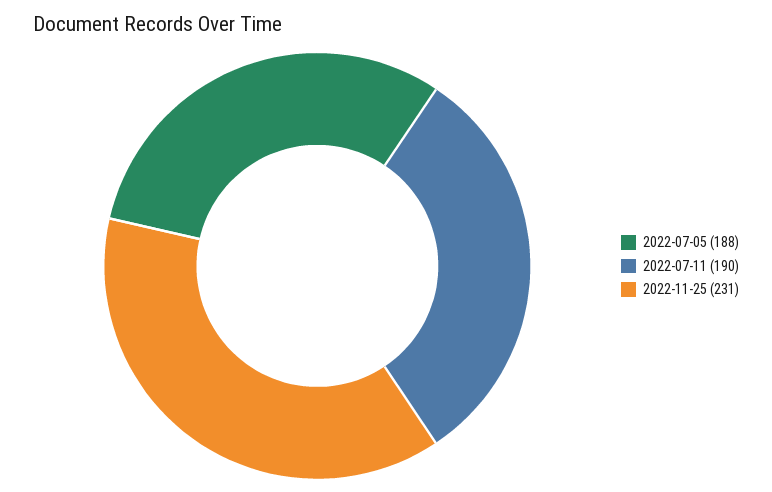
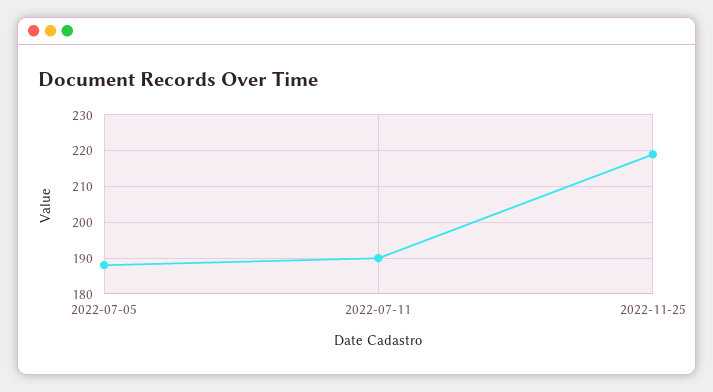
2022-11-25: 231 -> 220

